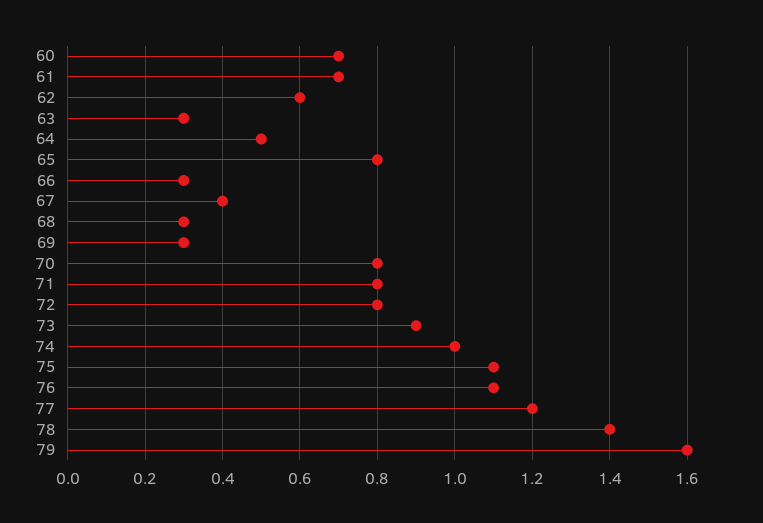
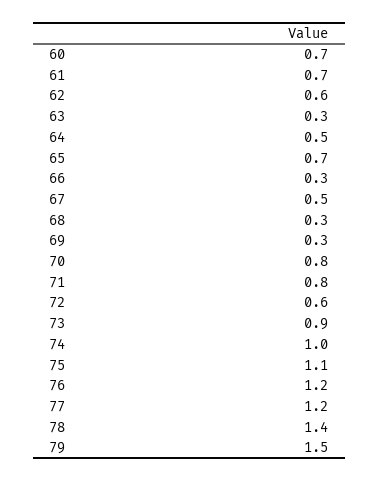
65: 0.8 -> 0.7
67: 0.4 -> 0.5
72: 0.8 -> 0.6
76: 1.1 -> 1.2
79: 1.6 -> 1.5

